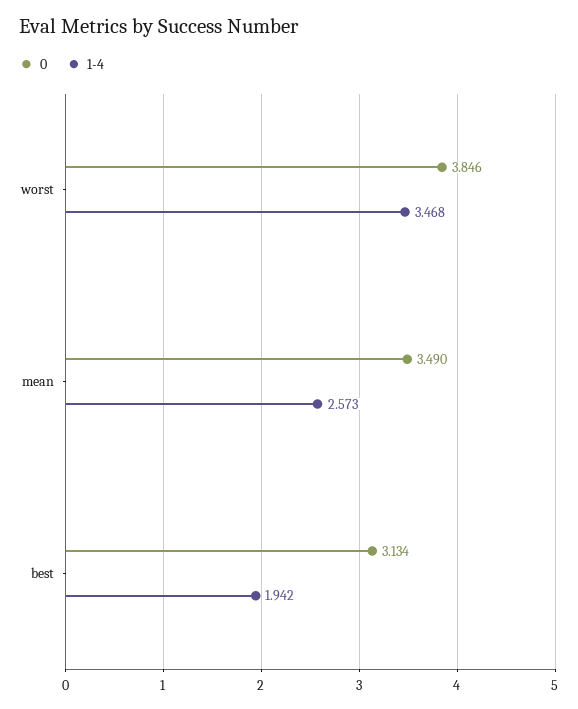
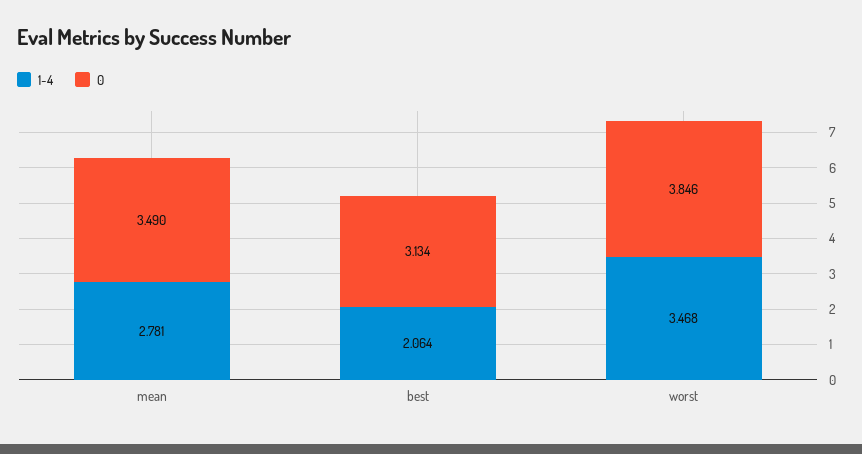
1-4, mean: 2.573 -> 2.781
1-4, best: 1.942 -> 2.064

